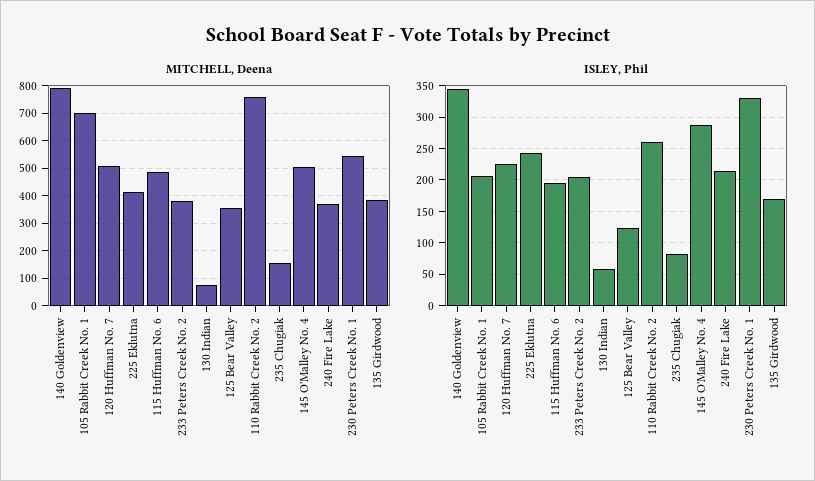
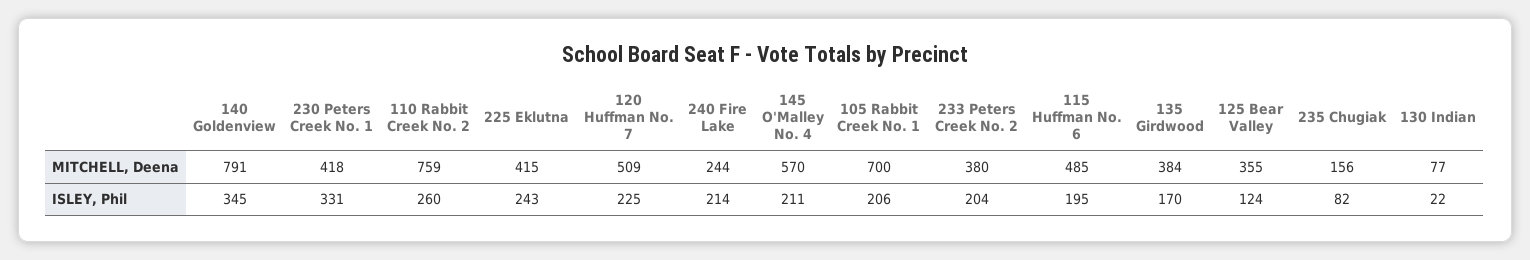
MITCHELL, Deena, 145 O'Malley No. 4: 500 -> 570
MITCHELL, Deena, 240 Fire Lake: 375 -> 244
MITCHELL, Deena, 230 Peters Creek No. 1: 550 -> 418
ISLEY, Phil, 130 Indian: 60 -> 22
ISLEY, Phil, 145 O'Malley No. 4: 290 -> 211

